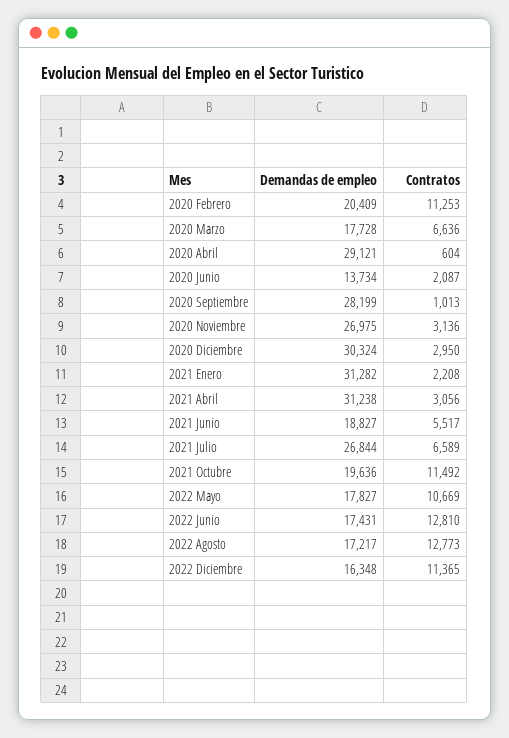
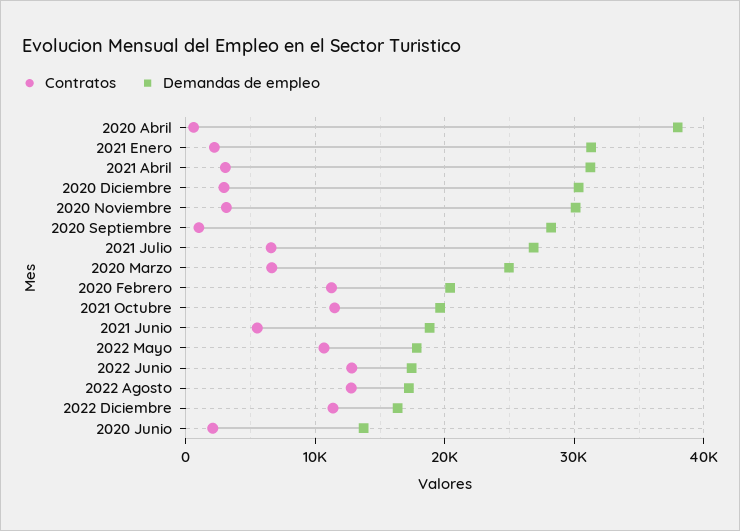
Demandas de empleo, 2020 Marzo: 17728 -> 25000
Demandas de empleo, 2020 Abril: 29121 -> 38000
Demandas de empleo, 2020 Noviembre: 26975 -> 30000

